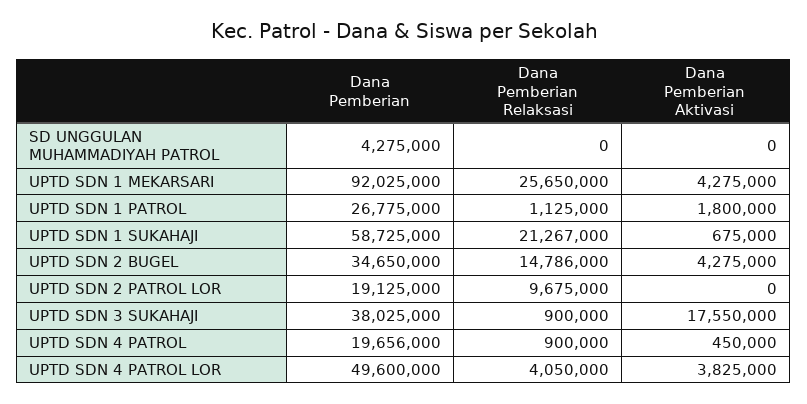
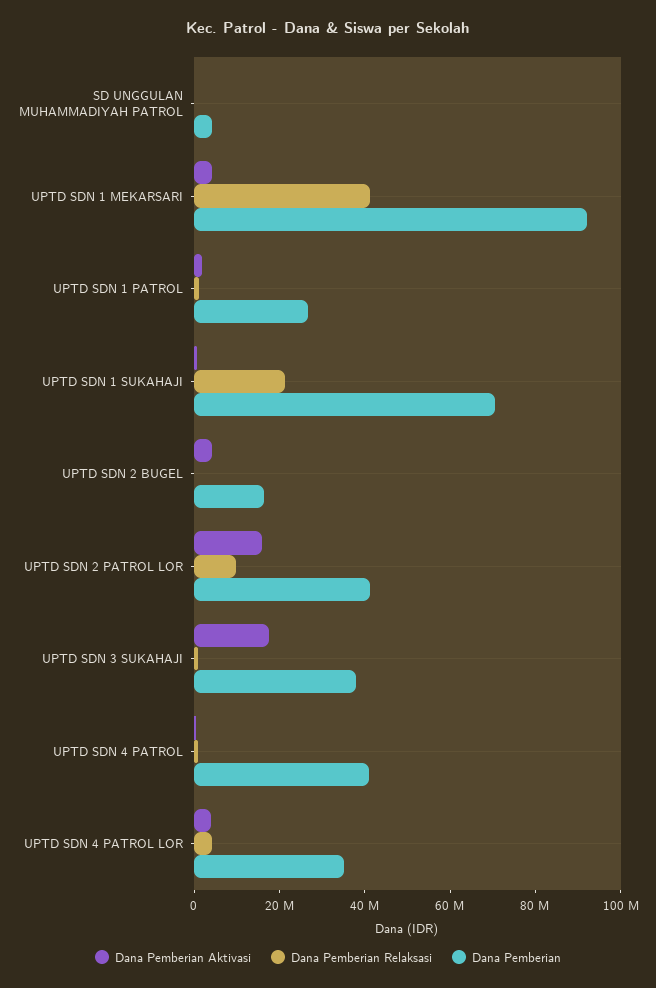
Dana Pemberian Relaksasi, UPTD SDN 1 MEKARSARI: 25650000 -> 40000000
Dana Pemberian, UPTD SDN 1 SUKAHAJI: 58725000 -> 70000000
Dana Pemberian, UPTD SDN 2 BUGEL: 34650000 -> 15000000
Dana Pemberian Relaksasi, UPTD SDN 2 BUGEL: 14786000 -> 0
Dana Pemberian, UPTD SDN 2 PATROL LOR: 19125000 -> 40000000
Dana Pemberian Aktivasi, UPTD SDN 2 PATROL LOR: 0 -> 15000000
Dana Pemberian, UPTD SDN 4 PATROL: 19656000 -> 40000000
Dana Pemberian, UPTD SDN 4 PATROL LOR: 49600000 -> 35000000

